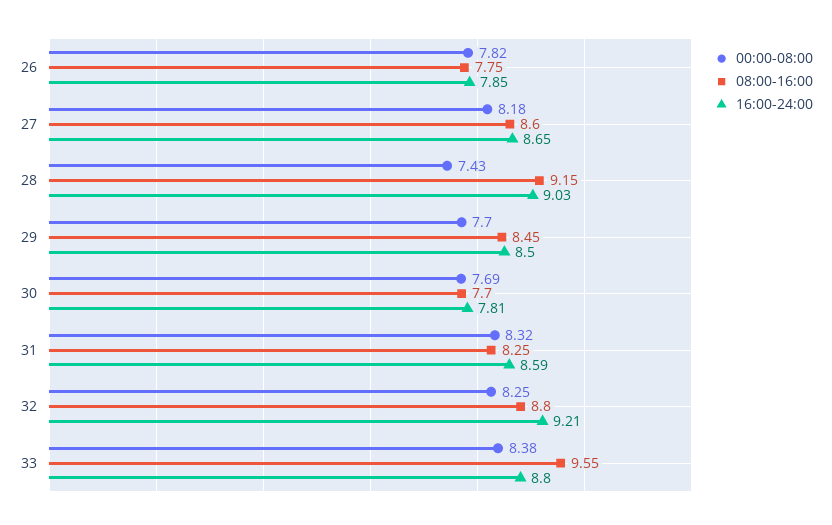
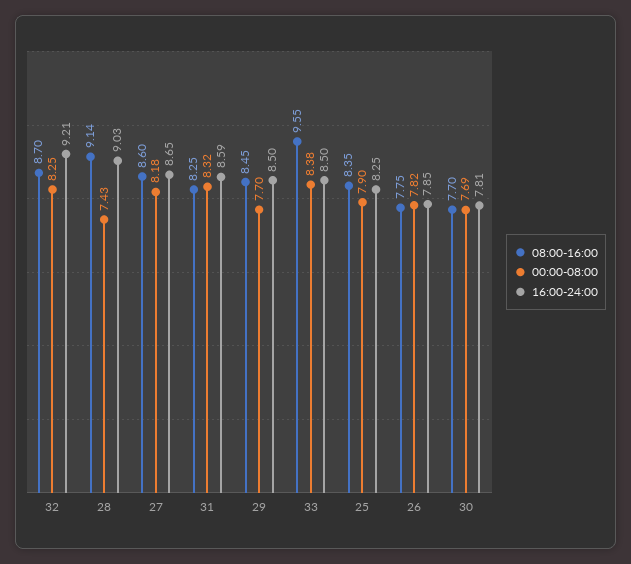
08:00-16:00, 28: 9.15 -> 9.14
08:00-16:00, 32: 8.8 -> 8.7
16:00-24:00, 33: 8.8 -> 8.5
08:00-16:00, 25: none -> 8.35
00:00-08:00, 25: none -> 7.9
16:00-24:00, 25: none -> 8.25

